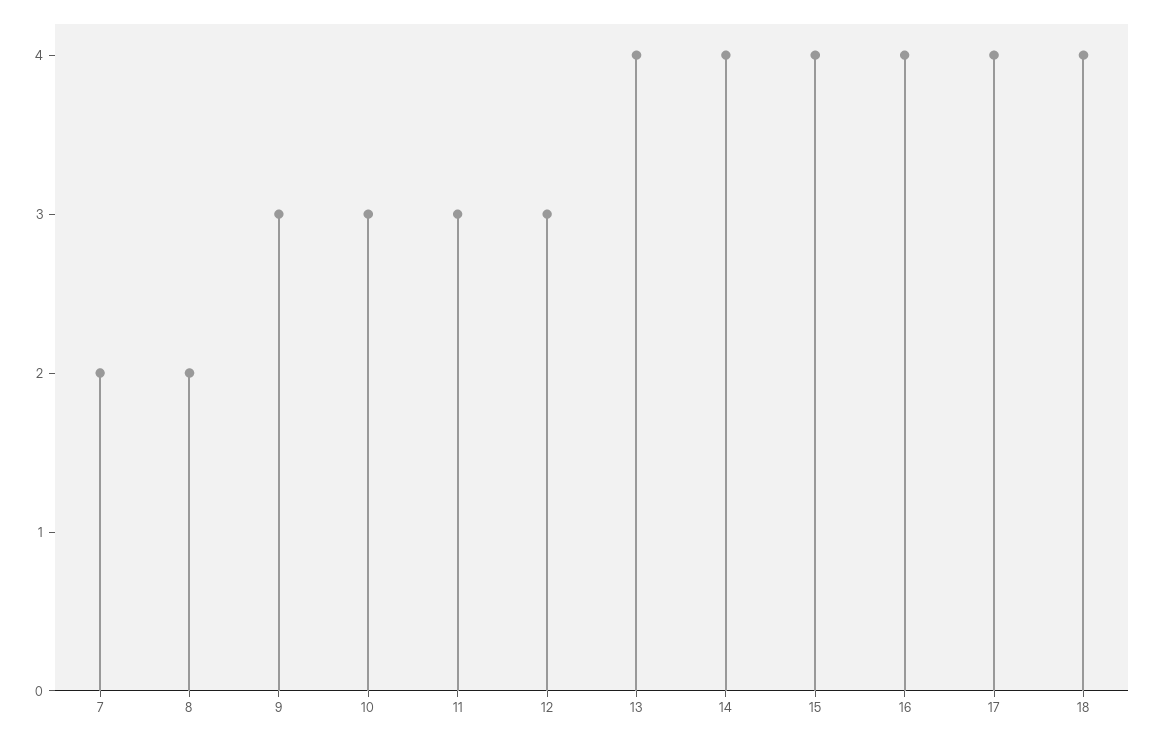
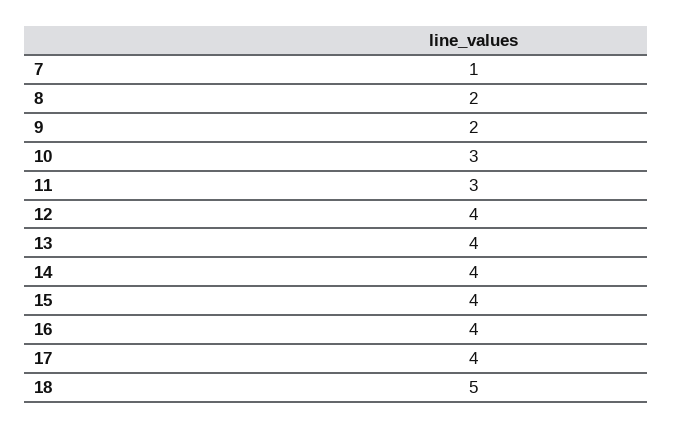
7: 2 -> 1
9: 3 -> 2
12: 3 -> 4
18: 4 -> 5

